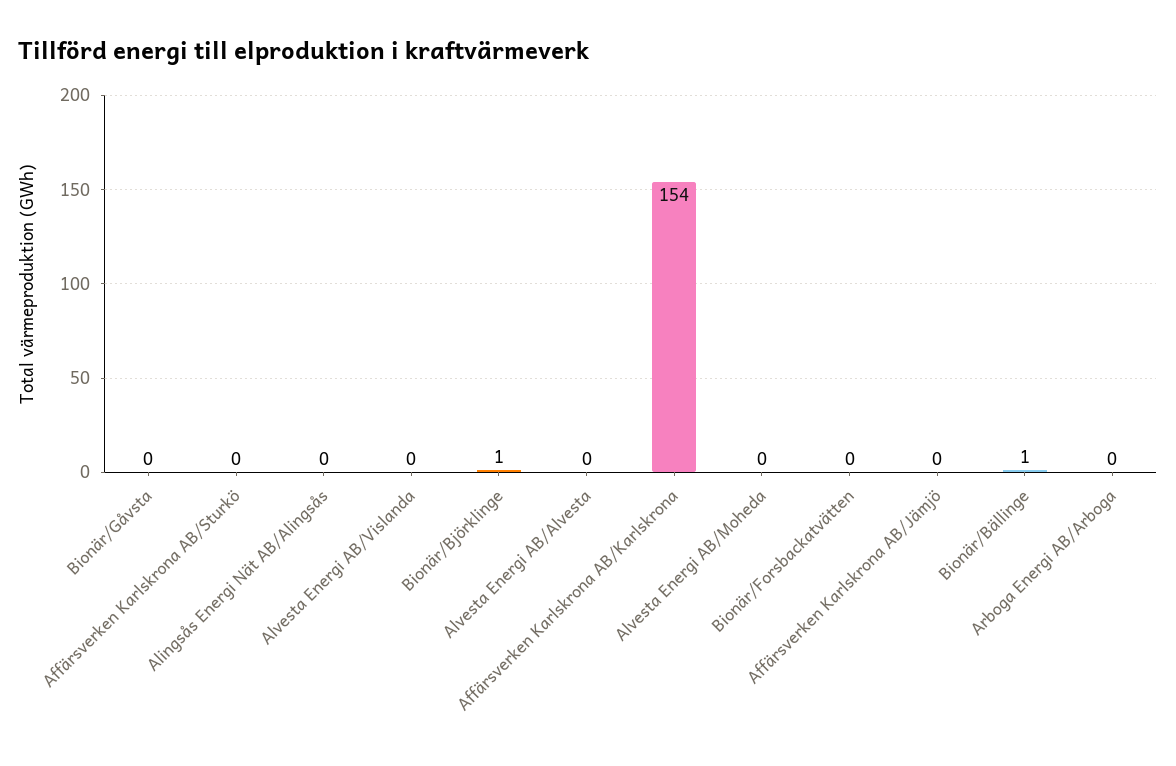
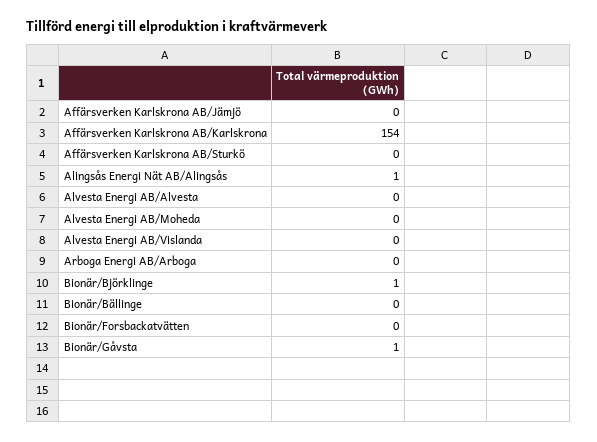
Bionär/Gåvsta: 0 -> 1
Alingsås Energi Nät AB/Alingsås: 0 -> 1
Bionär/Bällinge: 1 -> 0

